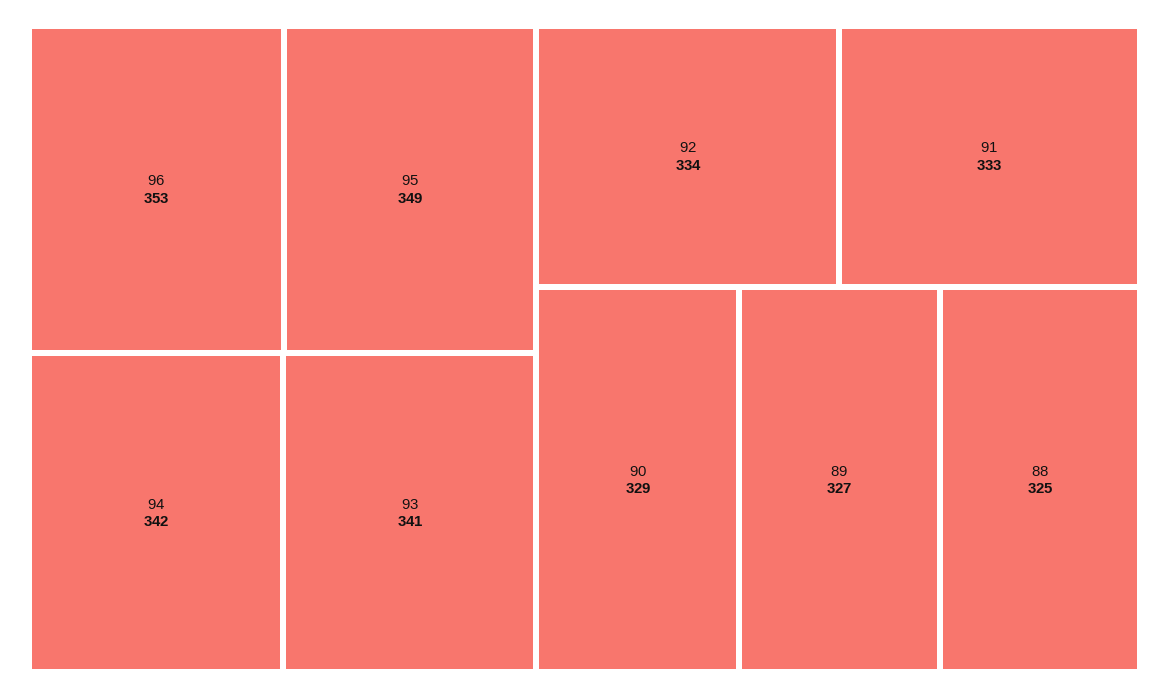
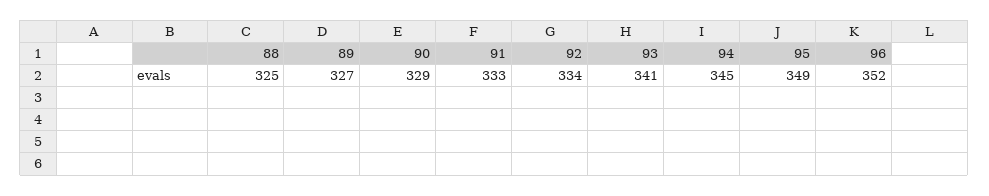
96: 353 -> 352
94: 342 -> 345

